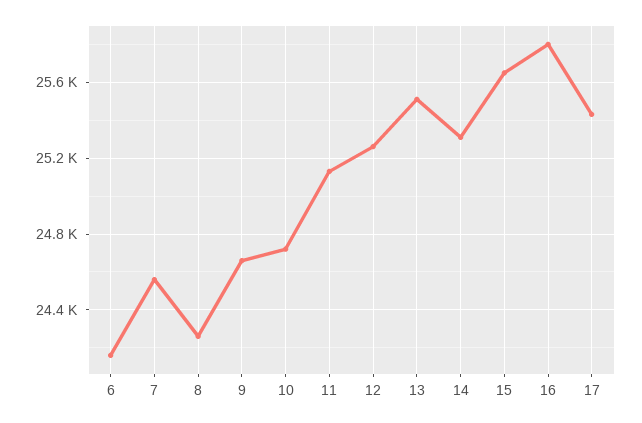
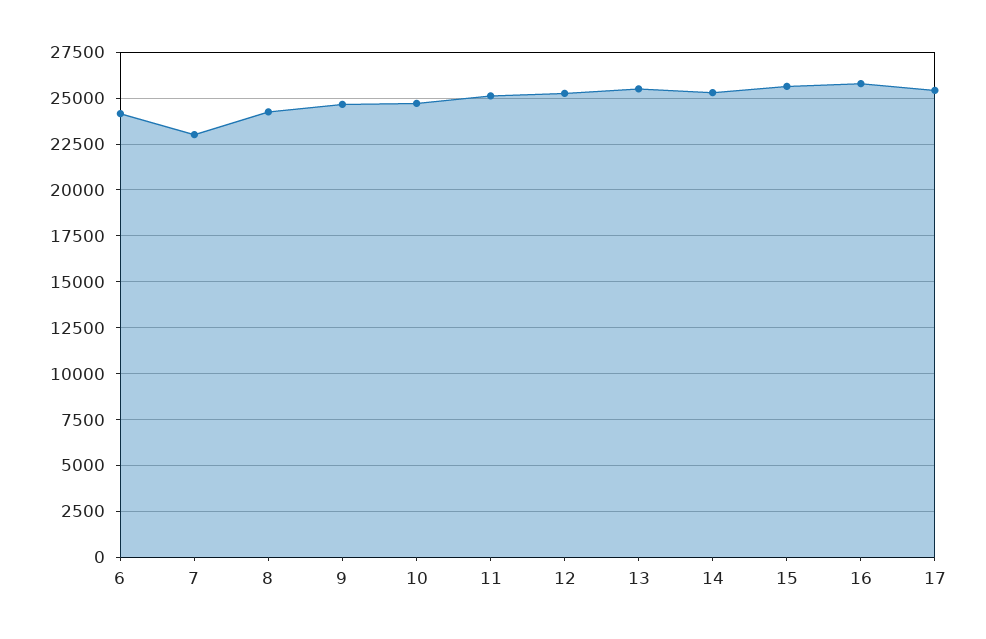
7: 24550 -> 23000

